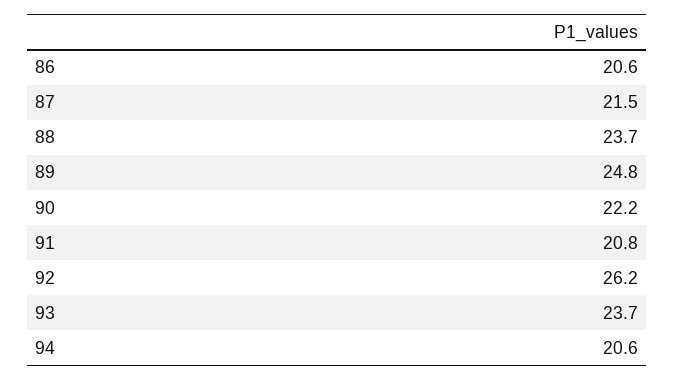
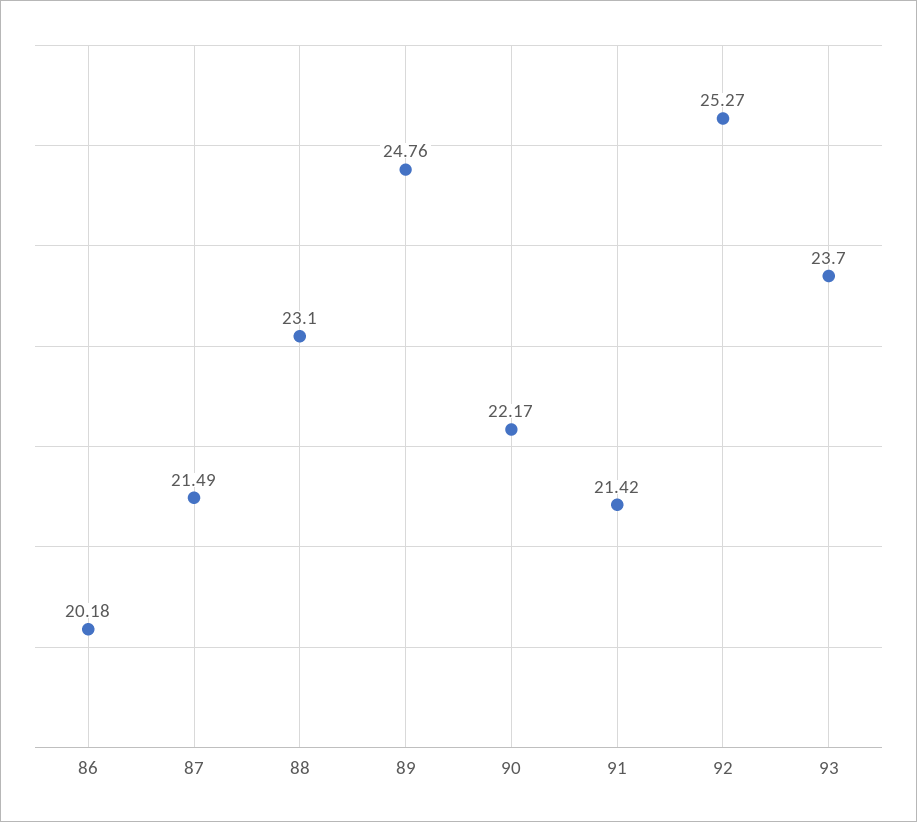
86: 20.6 -> 20.18
88: 23.7 -> 23.1
91: 20.8 -> 21.42
92: 26.2 -> 25.27
94: 20.6 -> none

